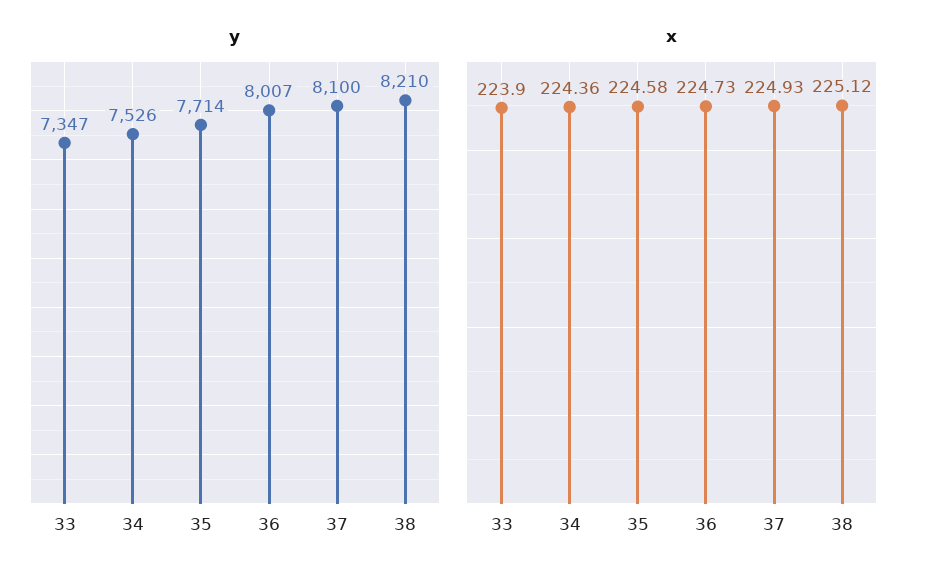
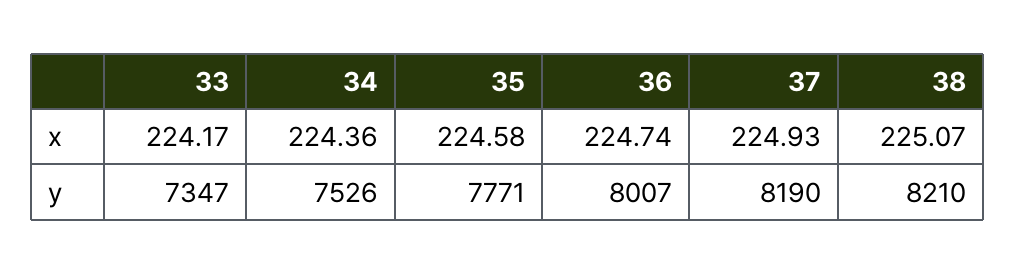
y, 35: 7714 -> 7771
y, 37: 8100 -> 8190
x, 33: 223.9 -> 224.17
x, 36: 224.73 -> 224.74
x, 38: 225.12 -> 225.07

